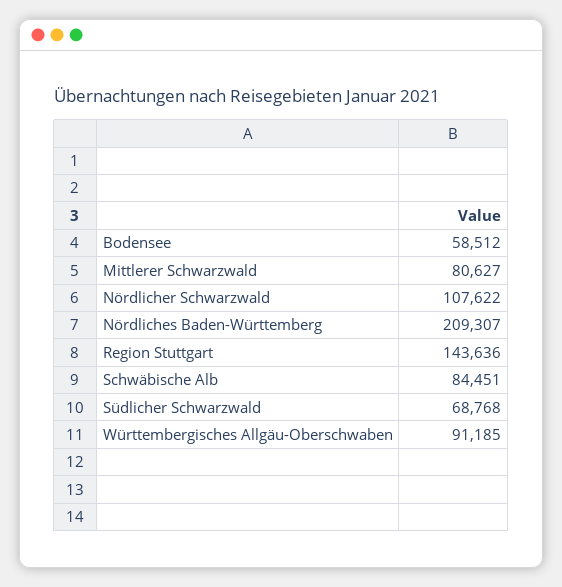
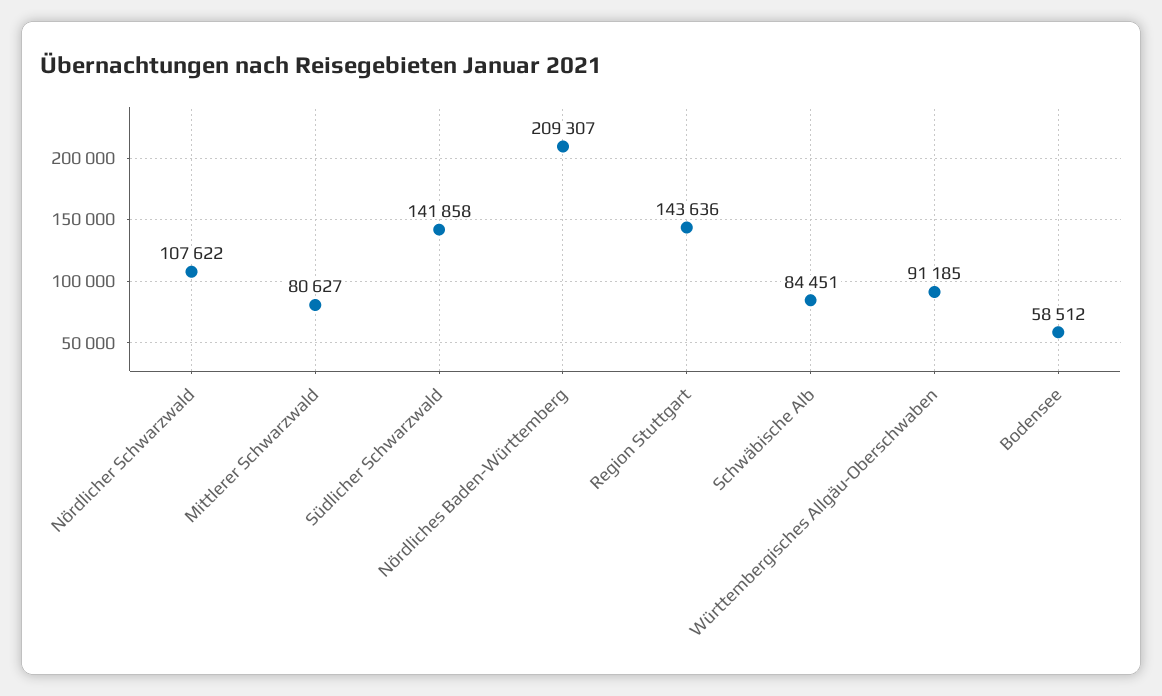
Südlicher Schwarzwald: 68768 -> 141858

